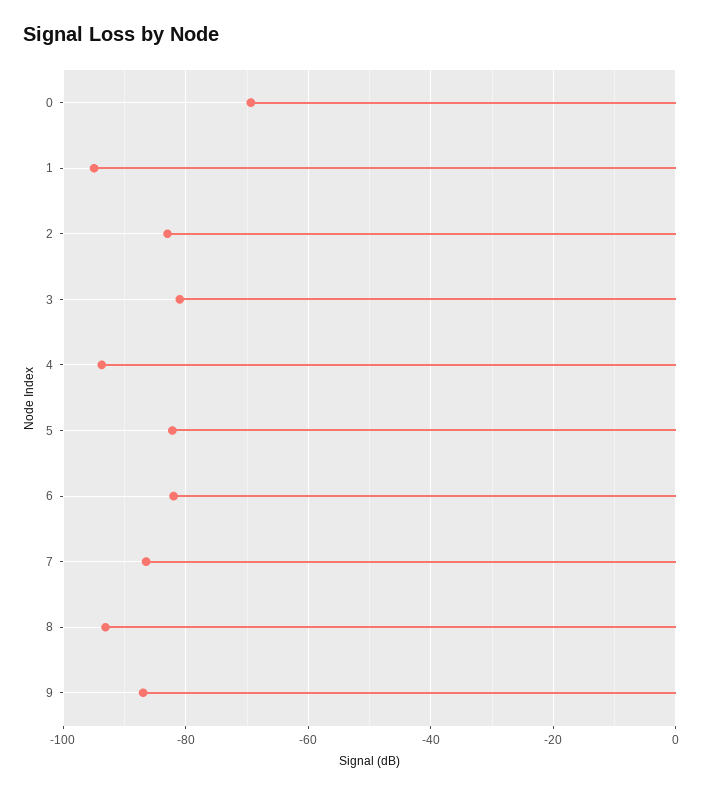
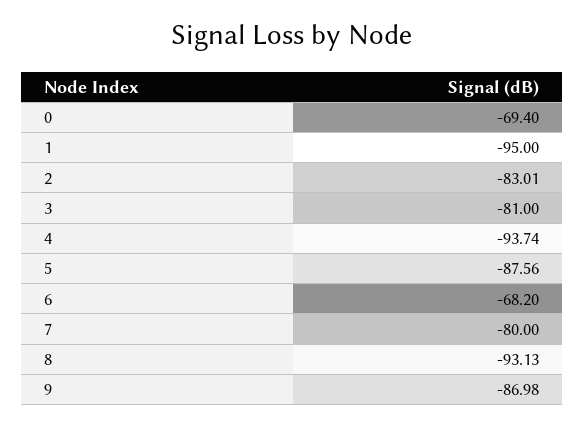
5: -82 -> -87.56
6: -82 -> -68.2
7: -86 -> -80

